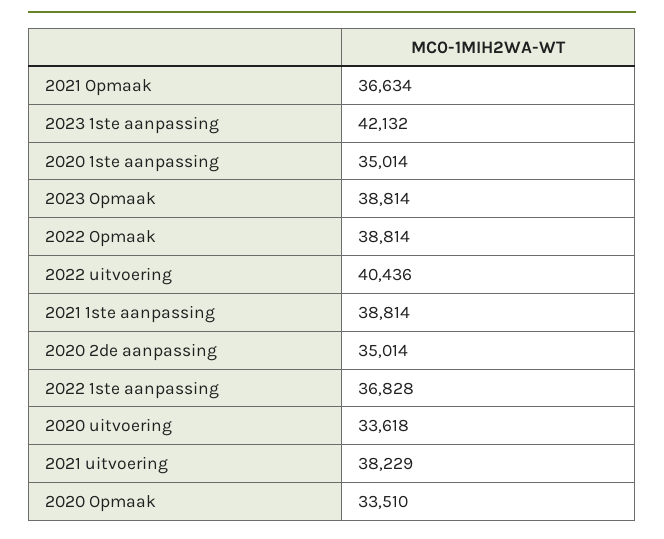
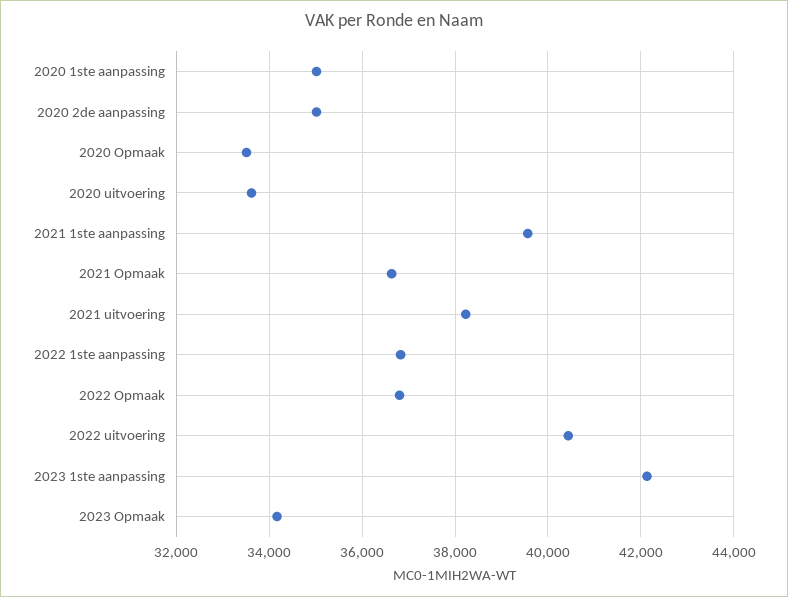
2023 Opmaak: 38814 -> 34200
2022 Opmaak: 38814 -> 36800
2021 1ste aanpassing: 38814 -> 39600

